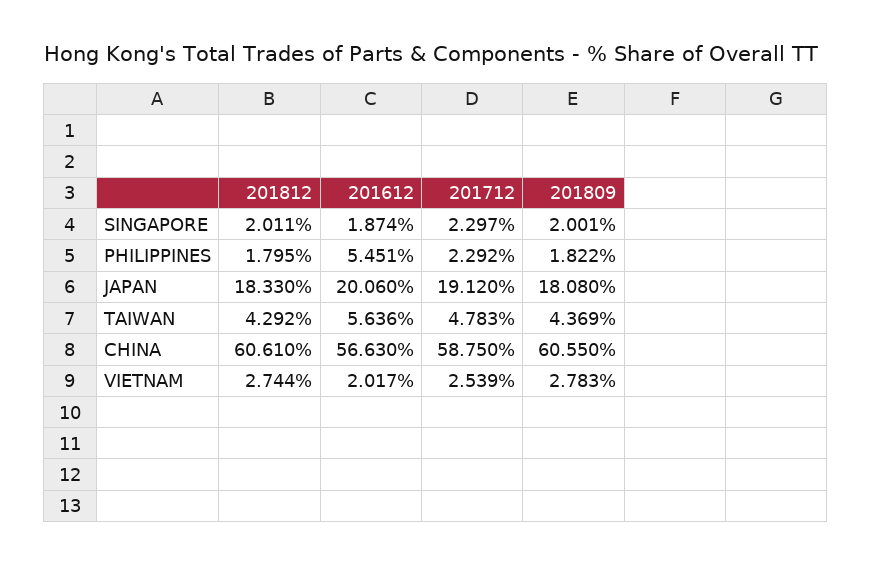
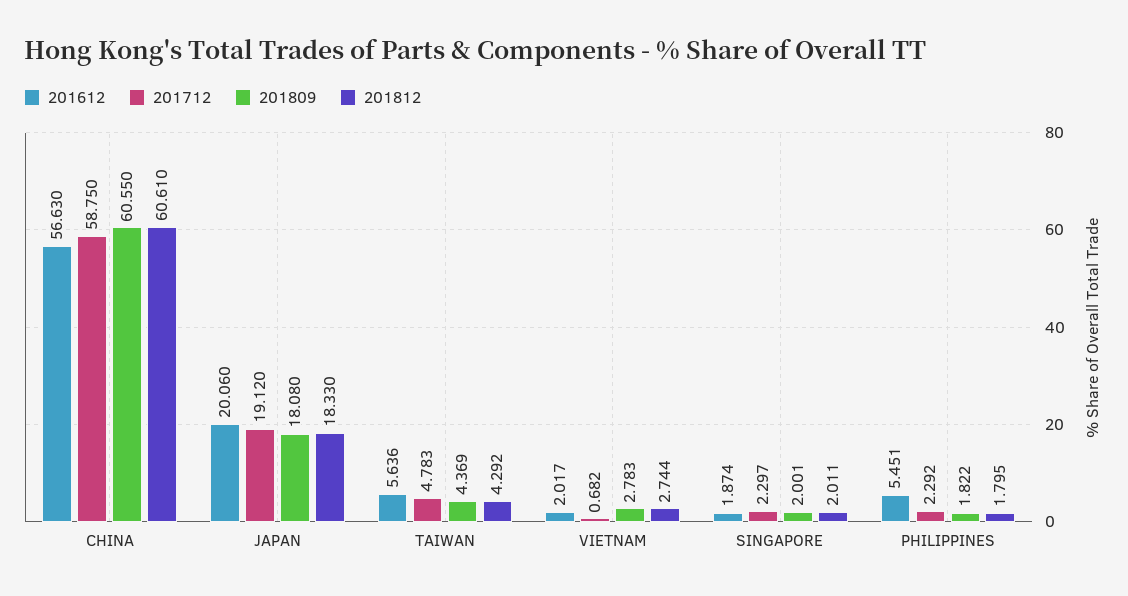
201712, VIETNAM: 2.539 -> 0.682

